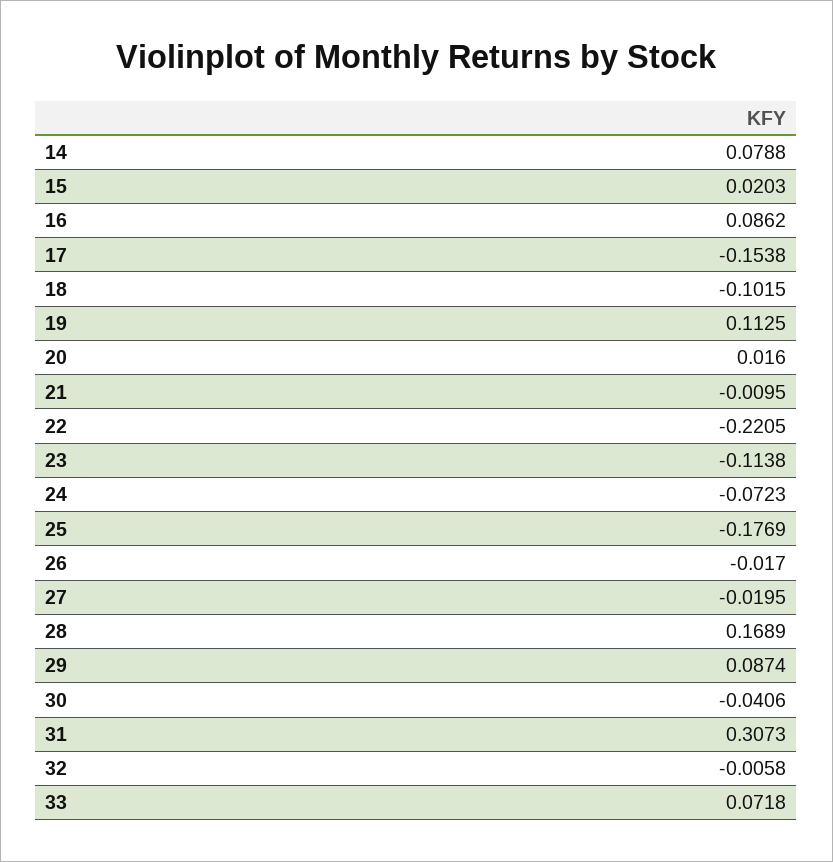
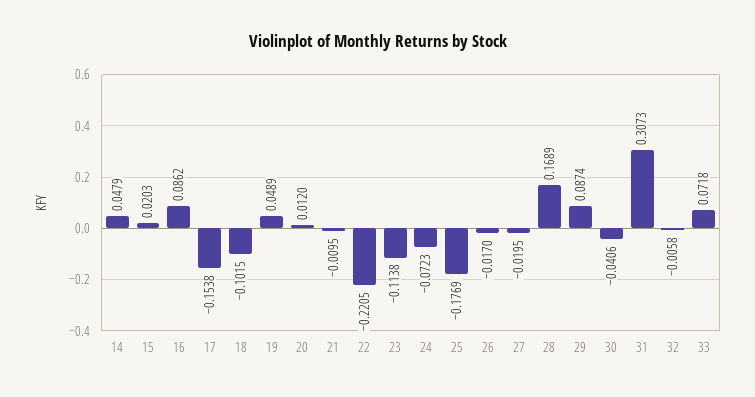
14: 0.0788 -> 0.0479
19: 0.1125 -> 0.0489
20: 0.016 -> 0.012

